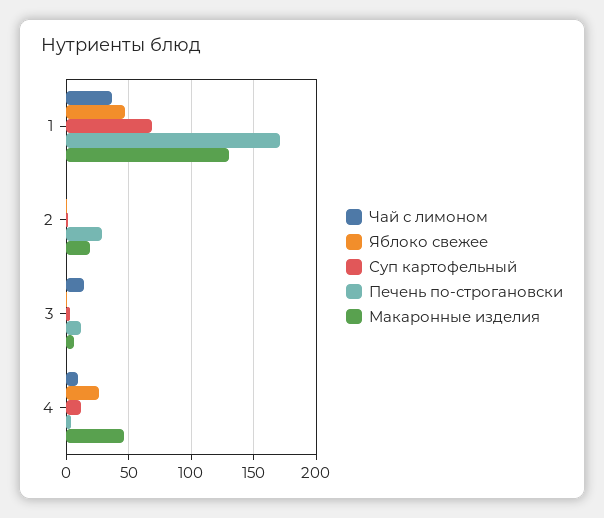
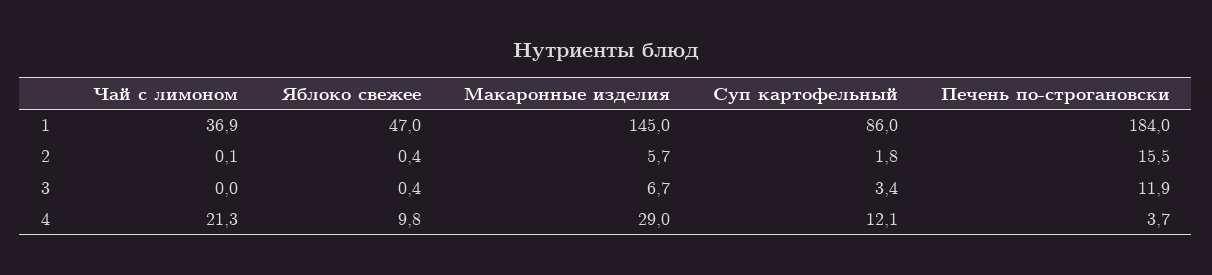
Суп картофельный, 1: 70 -> 86
Печень по-строгановски, 1: 170 -> 184
Макаронные изделия, 1: 130 -> 145
Печень по-строгановски, 2: 30 -> 15.5
Макаронные изделия, 2: 20 -> 5.7
Чай с лимоном, 3: 15 -> 0
Чай с лимоном, 4: 10 -> 21.3
Яблоко свежее, 4: 25 -> 9.8
Макаронные изделия, 4: 45 -> 29

